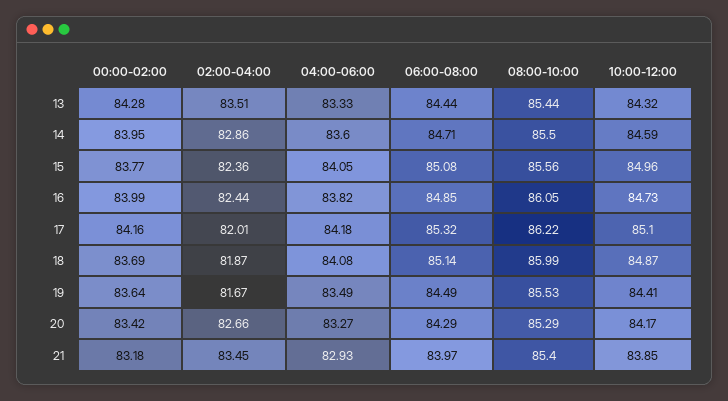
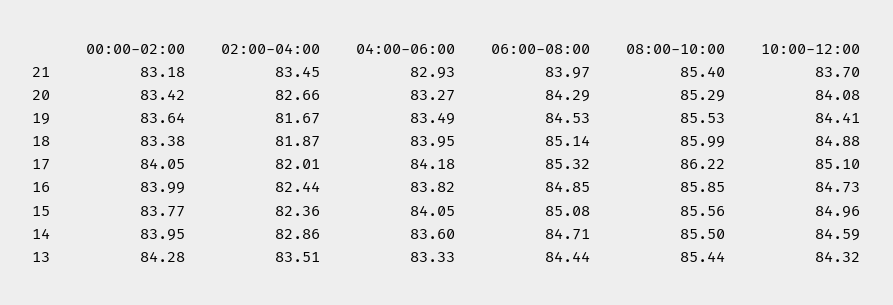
08:00-10:00, 16: 86.05 -> 85.85
00:00-02:00, 17: 84.16 -> 84.05
00:00-02:00, 18: 83.69 -> 83.38
04:00-06:00, 18: 84.08 -> 83.95
10:00-12:00, 18: 84.87 -> 84.88
06:00-08:00, 19: 84.49 -> 84.53
10:00-12:00, 20: 84.17 -> 84.08
10:00-12:00, 21: 83.85 -> 83.7

